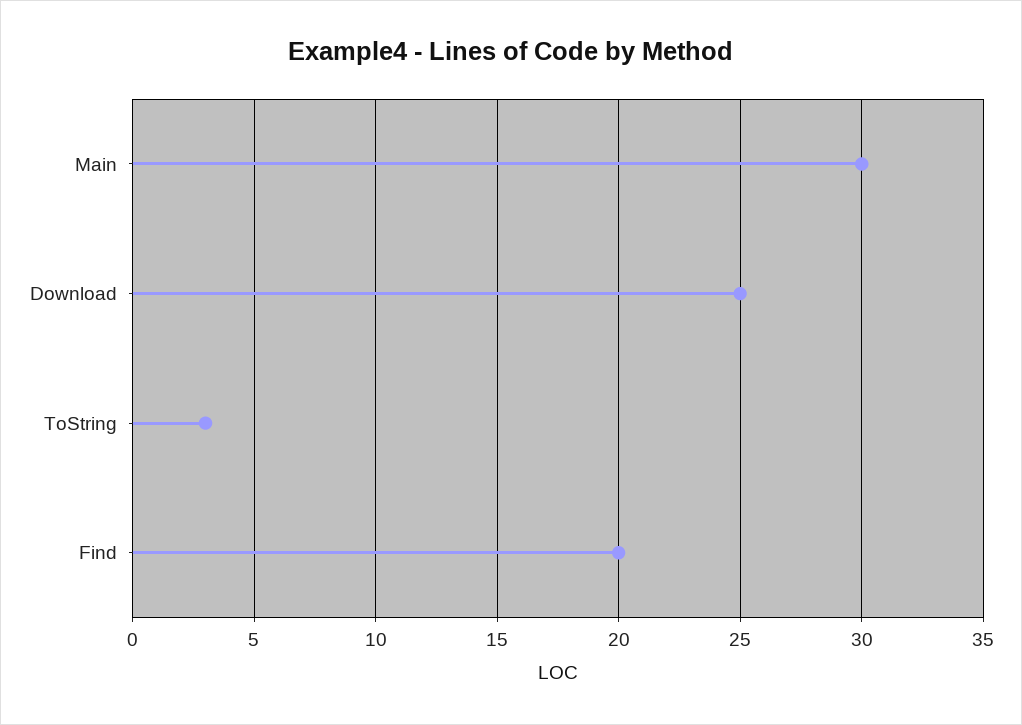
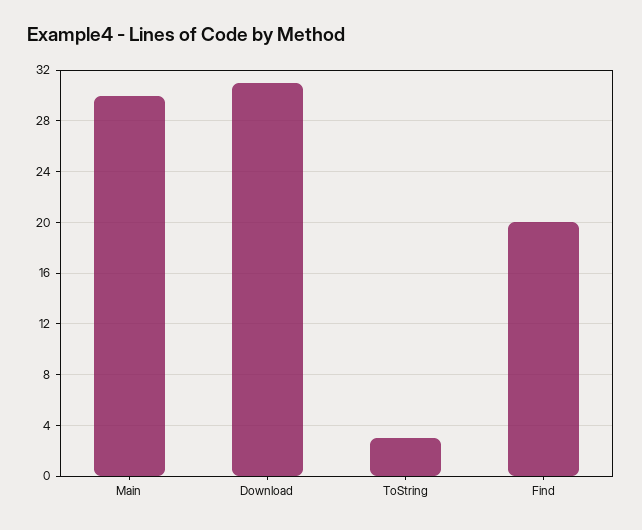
Download: 25 -> 31

